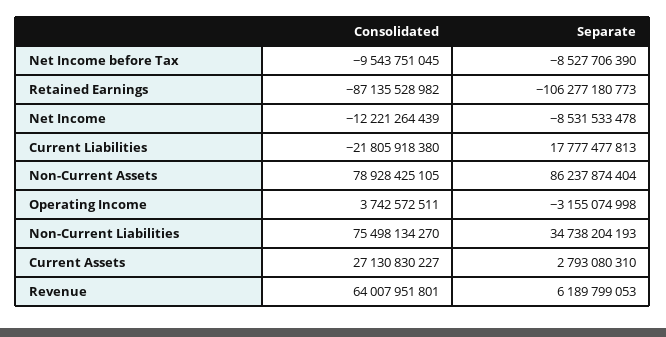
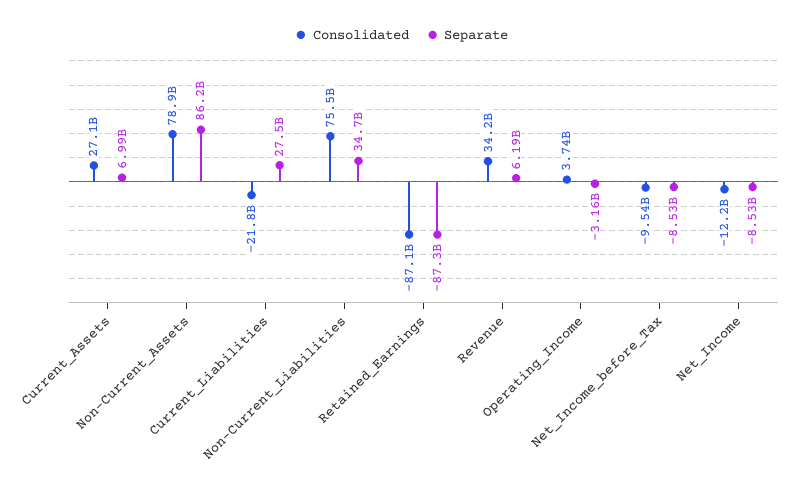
Separate, Retained Earnings: -106277180773 -> -87300000000
Separate, Current Liabilities: 17777477813 -> 27500000000
Separate, Current Assets: 2793080310 -> 6990000000
Consolidated, Revenue: 64007951801 -> 34200000000

